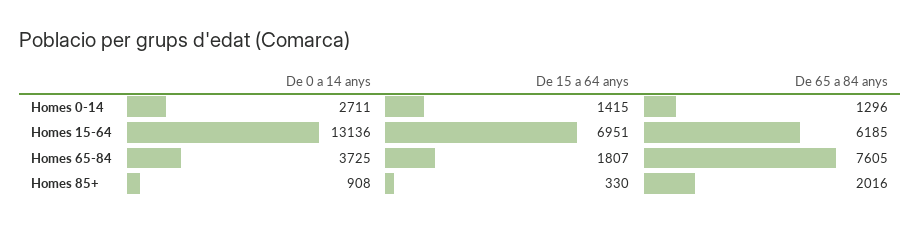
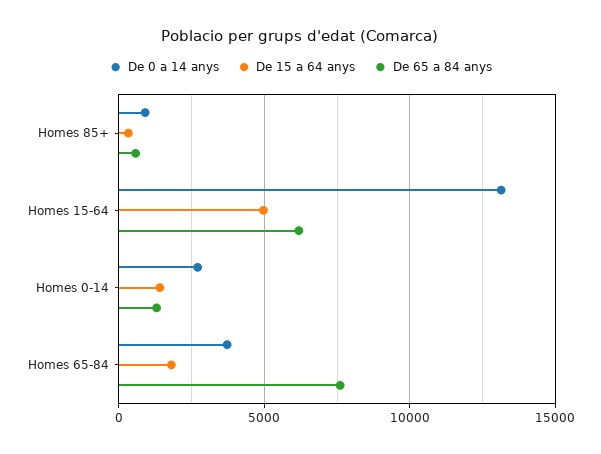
De 15 a 64 anys, Homes 15-64: 6951 -> 5000
De 65 a 84 anys, Homes 85+: 2016 -> 500

